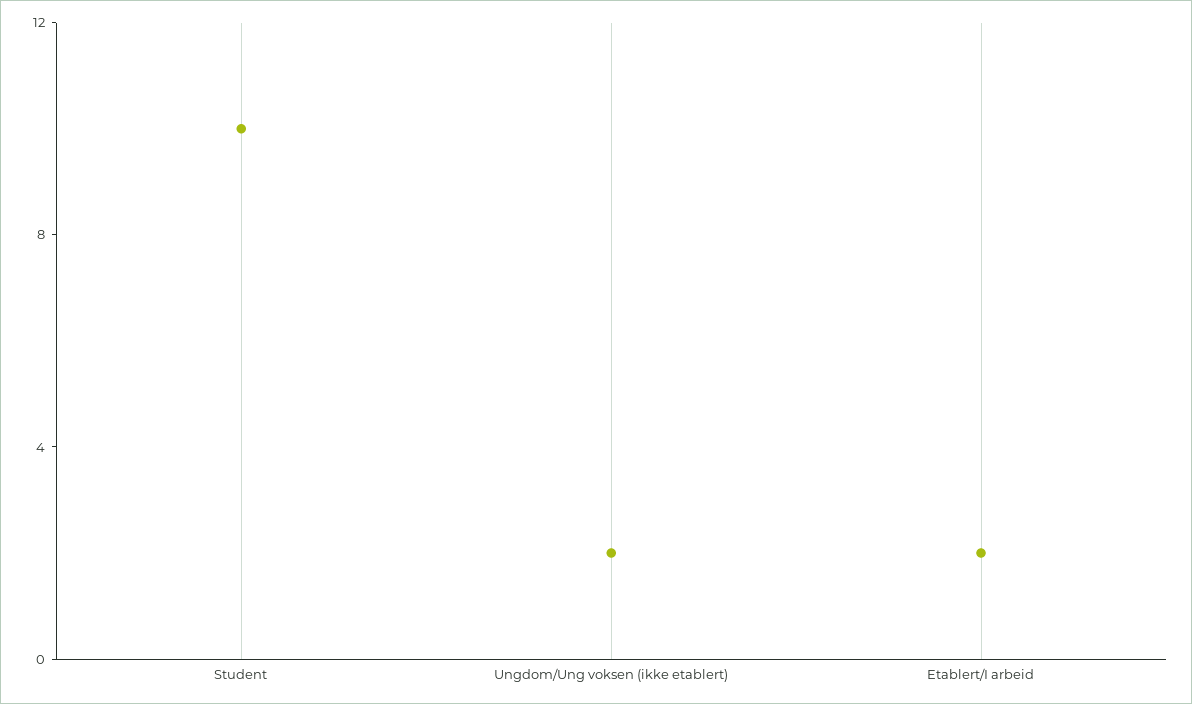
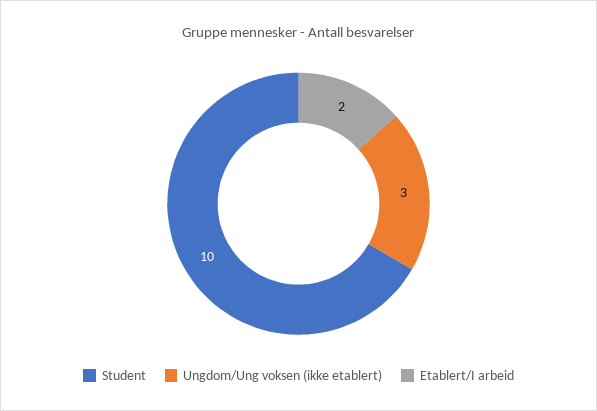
Ungdom/Ung voksen (ikke etablert): 2 -> 3

